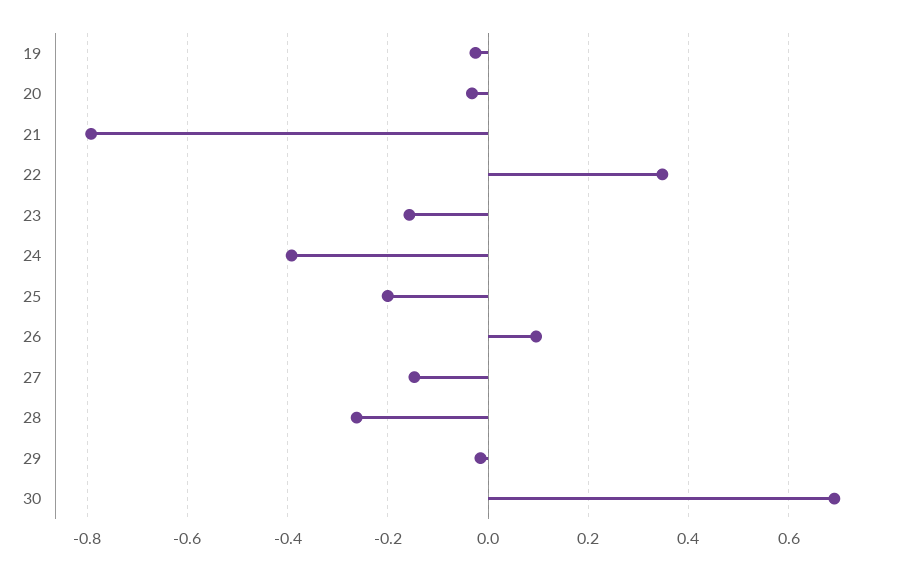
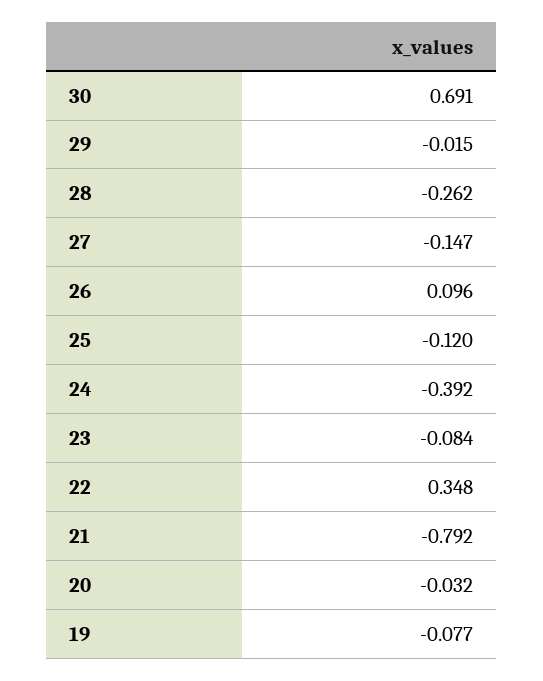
19: -0.02 -> -0.077
23: -0.16 -> -0.084
25: -0.2 -> -0.12

